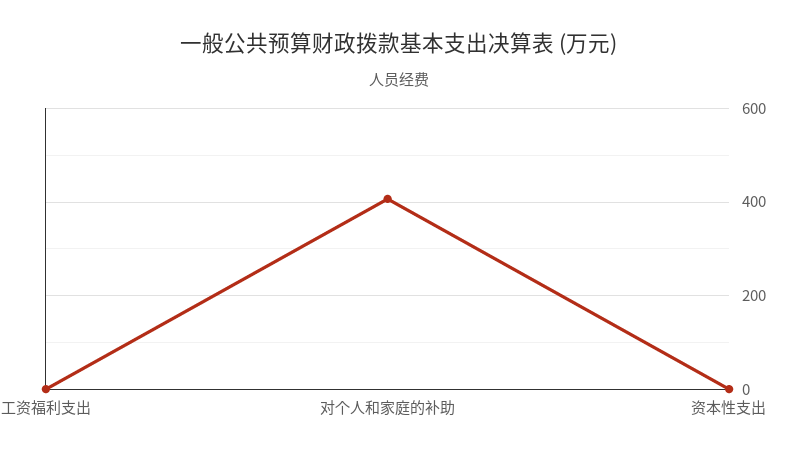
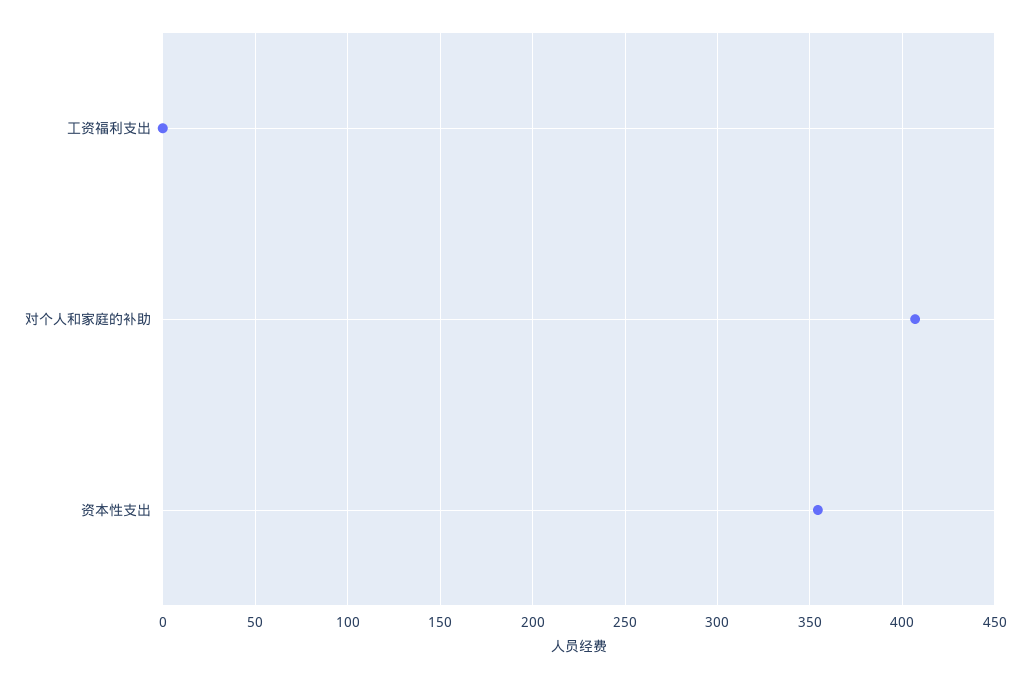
资本性支出: 0 -> 355

